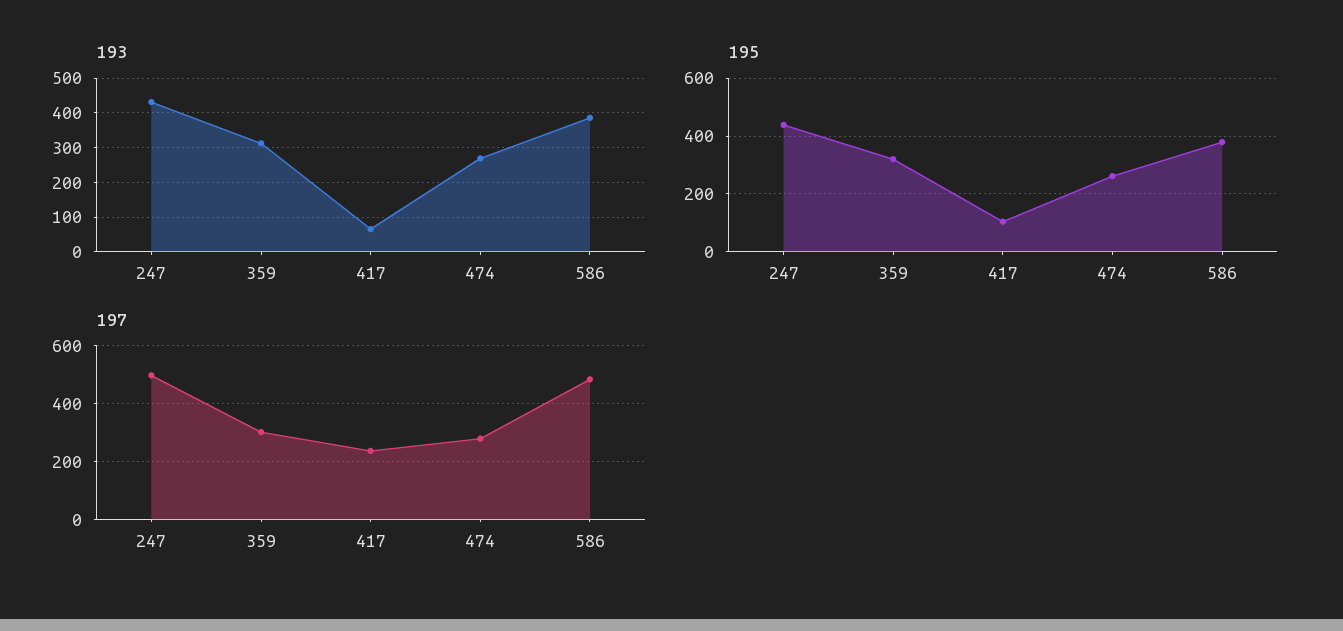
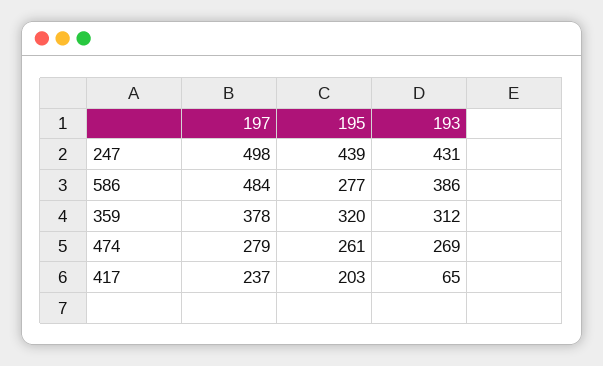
195, 417: 100 -> 203
195, 586: 375 -> 277
197, 359: 300 -> 378

